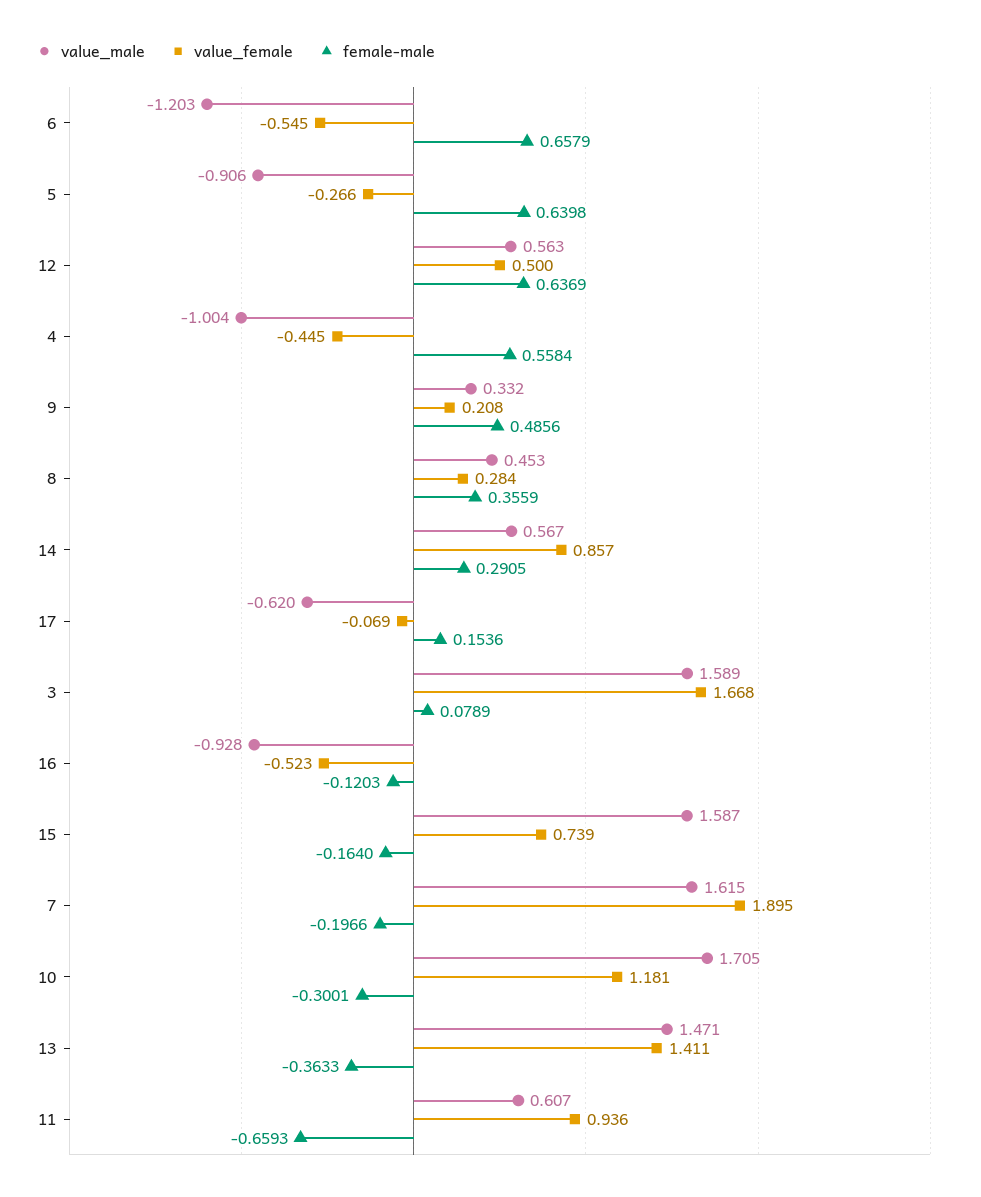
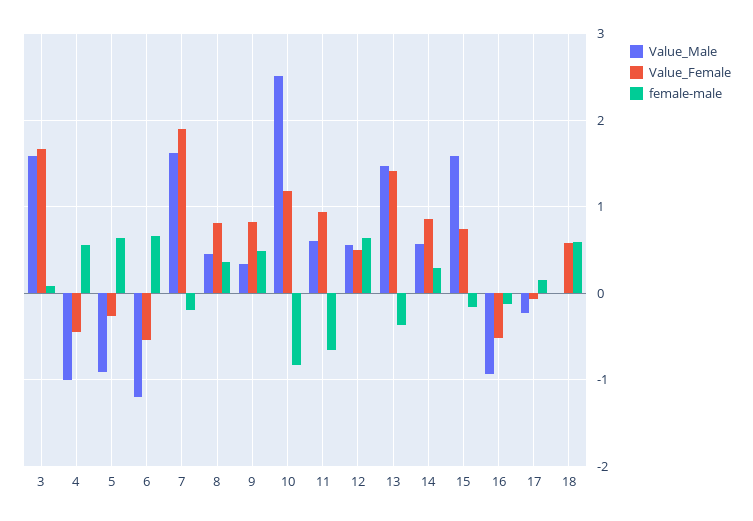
value_female, 9: 0.208 -> 0.8
value_female, 8: 0.284 -> 0.8
value_male, 17: -0.62 -> -0.2
value_male, 10: 1.705 -> 2.5
female-male, 10: -0.3001 -> -0.8
value_male, 18: none -> 0
value_female, 18: none -> 0.6
female-male, 18: none -> 0.6

